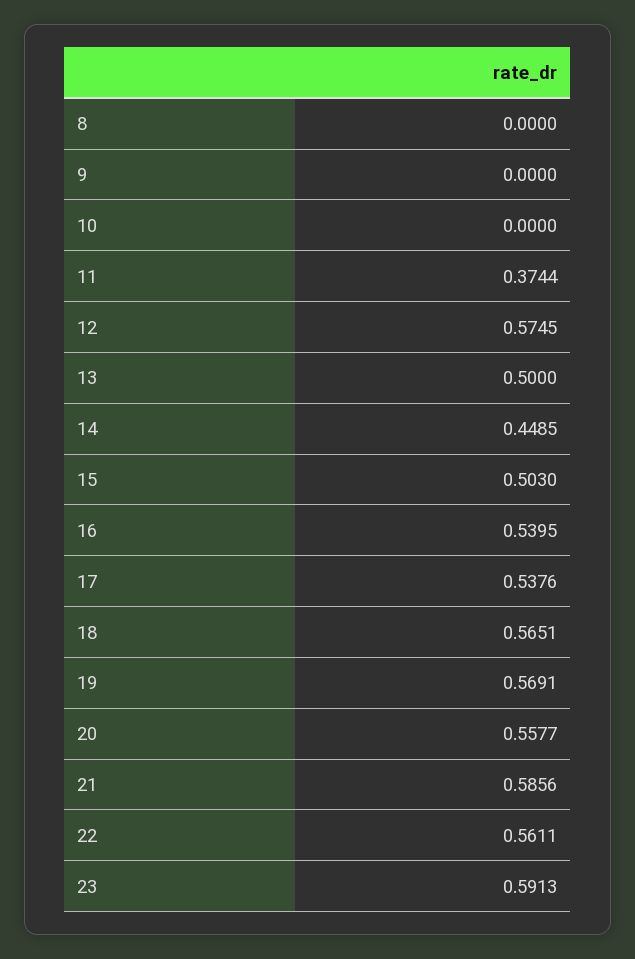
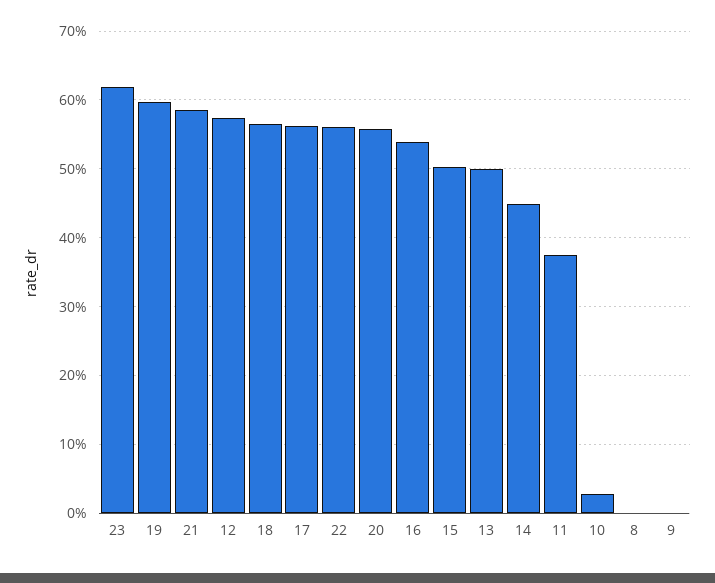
10: 0 -> 0.03
17: 0.5376 -> 0.56
19: 0.5691 -> 0.6
23: 0.5913 -> 0.62

